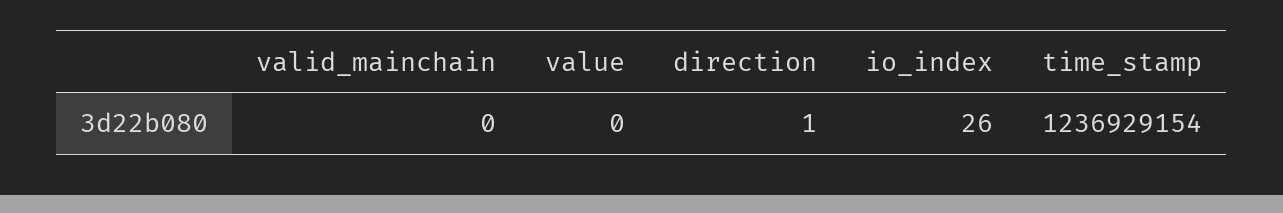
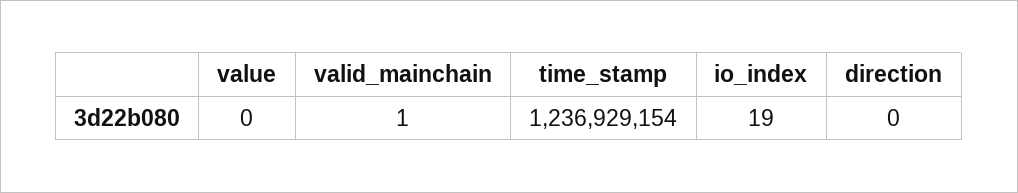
valid_mainchain: 0 -> 1
direction: 1 -> 0
io_index: 26 -> 19

